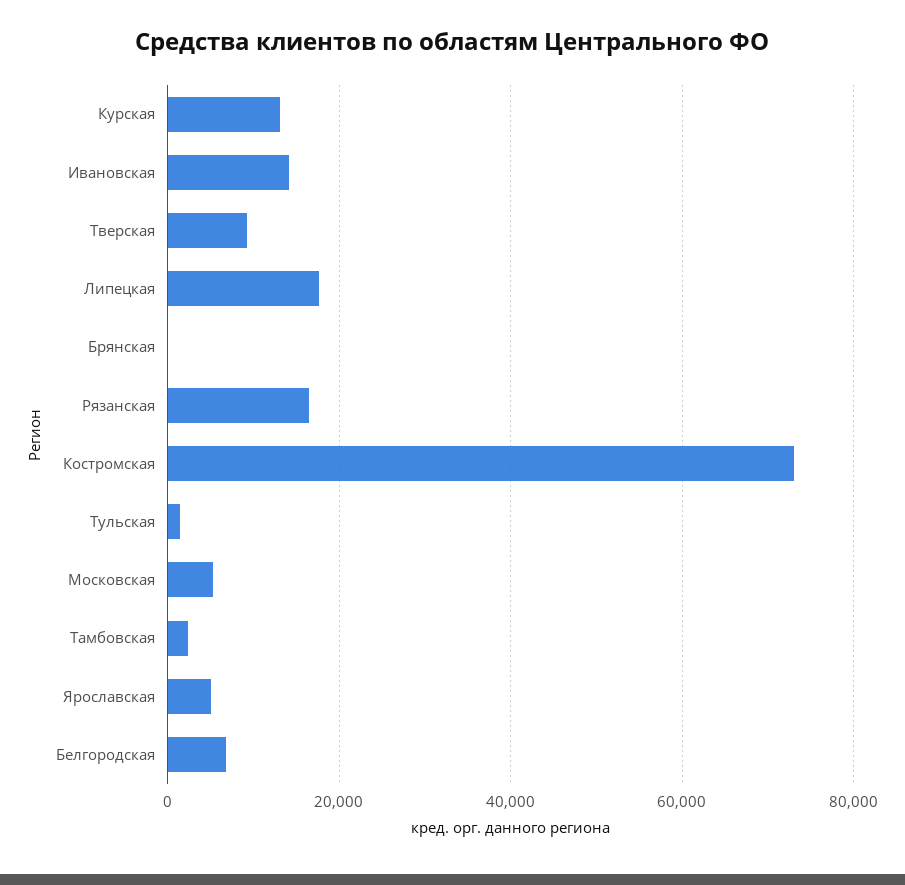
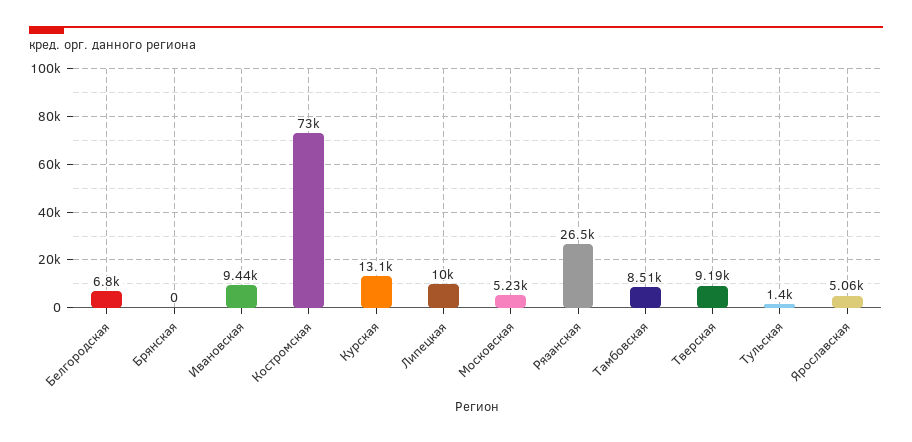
Ивановская: 14000 -> 9440
Липецкая: 18000 -> 10000
Рязанская: 16000 -> 26500
Тамбовская: 2000 -> 8510

